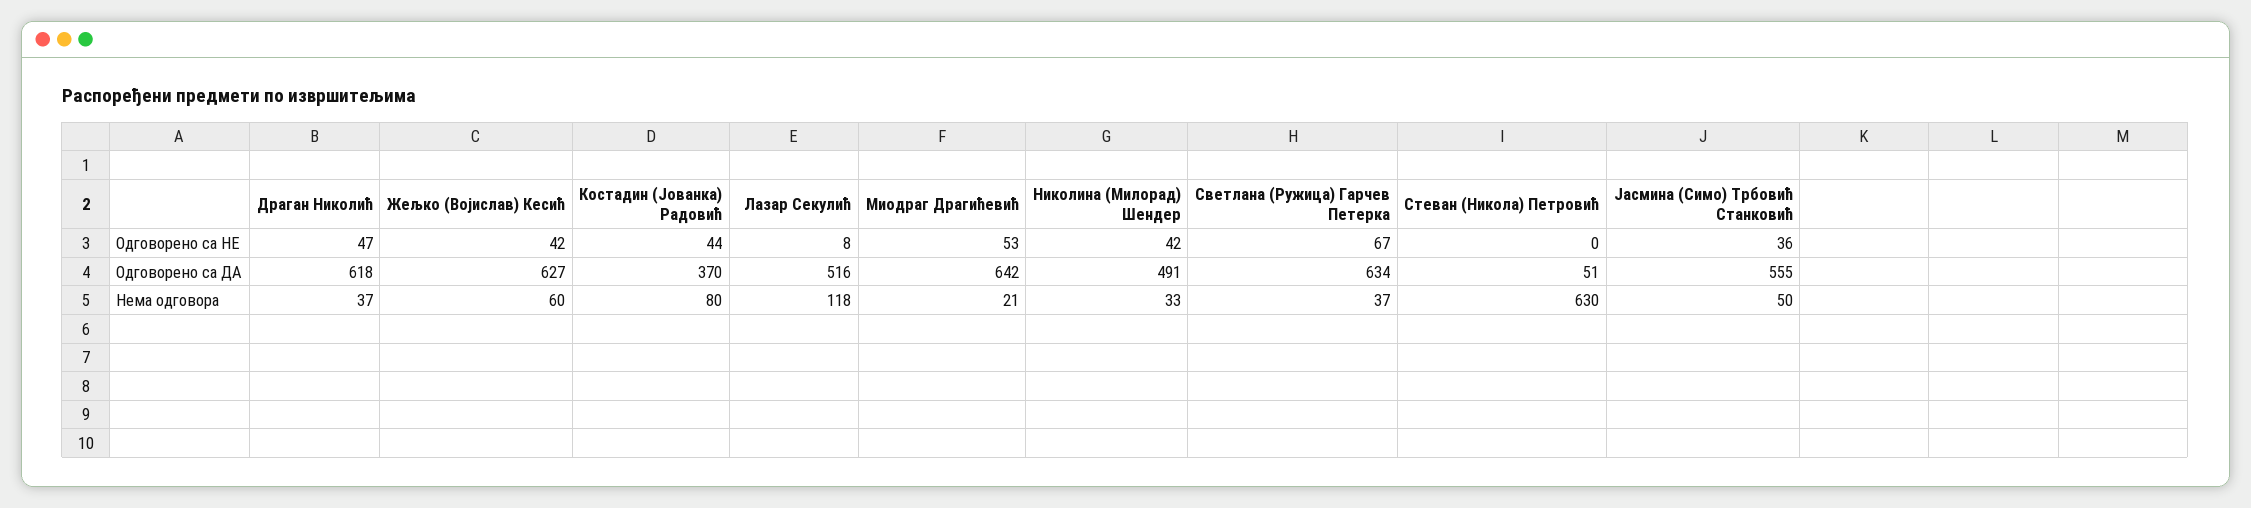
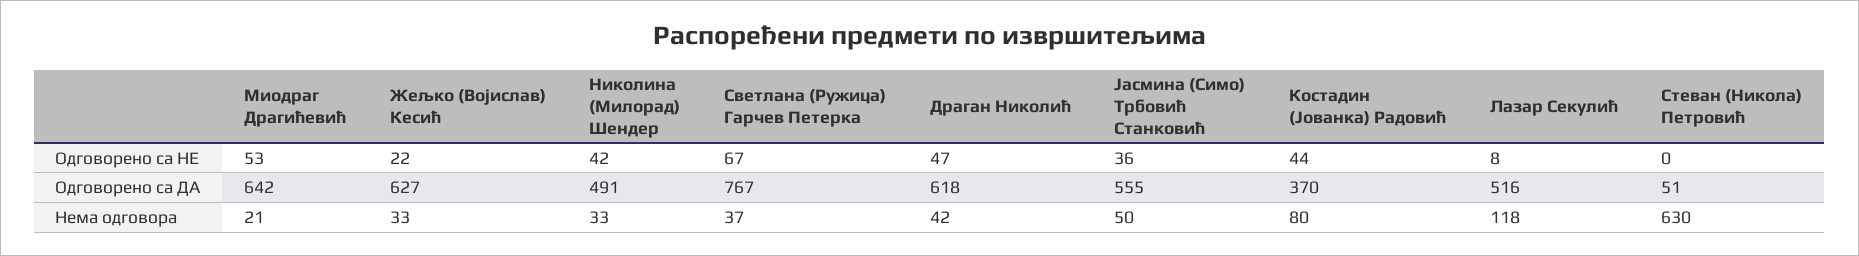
Жељко (Војислав) Кесић, Одговорено са НЕ: 42 -> 22
Светлана (Ружица) Гарчев Петерка, Одговорено са ДА: 634 -> 767
Драган Николић, Нема одговора: 37 -> 42
Жељко (Војислав) Кесић, Нема одговора: 60 -> 33

